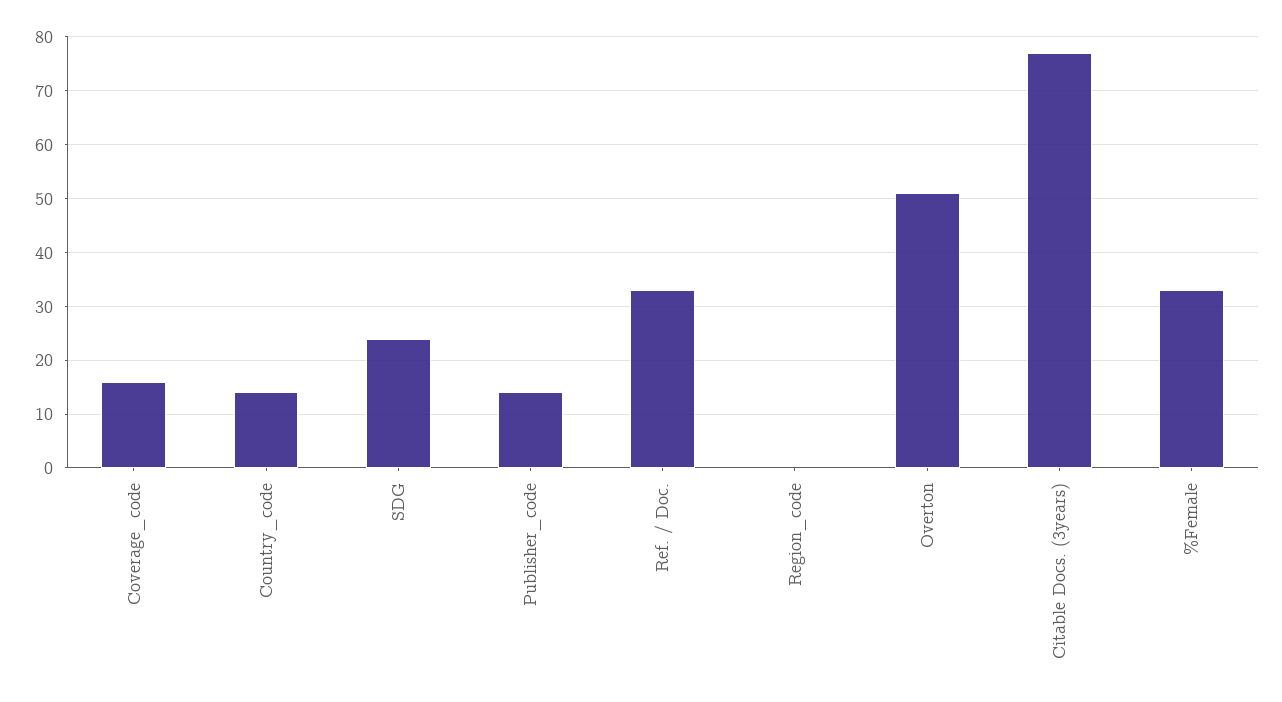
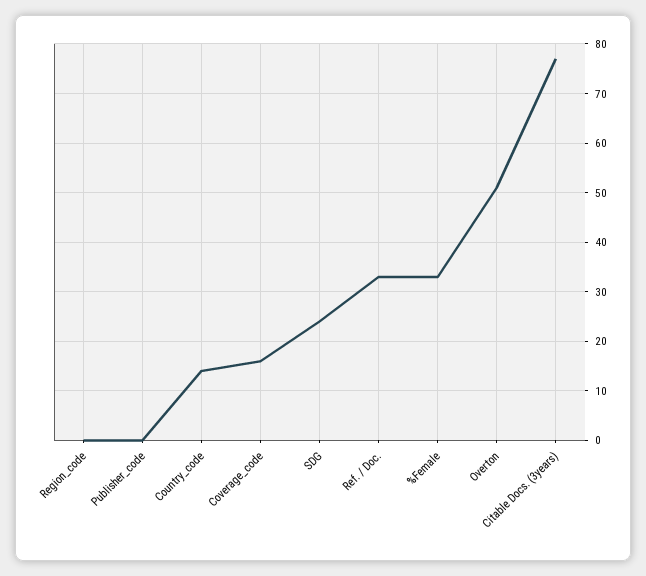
Publisher_code: 15 -> 0

